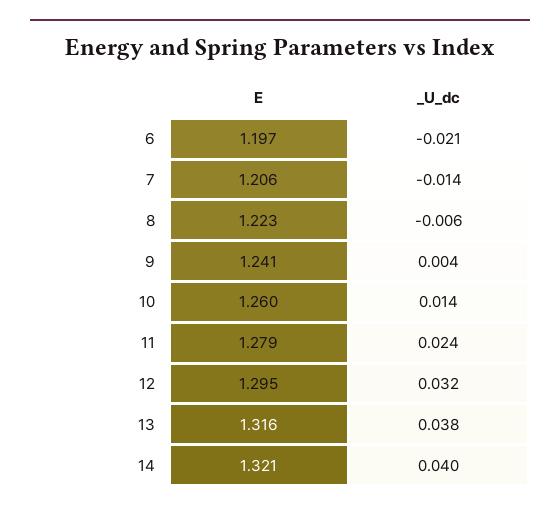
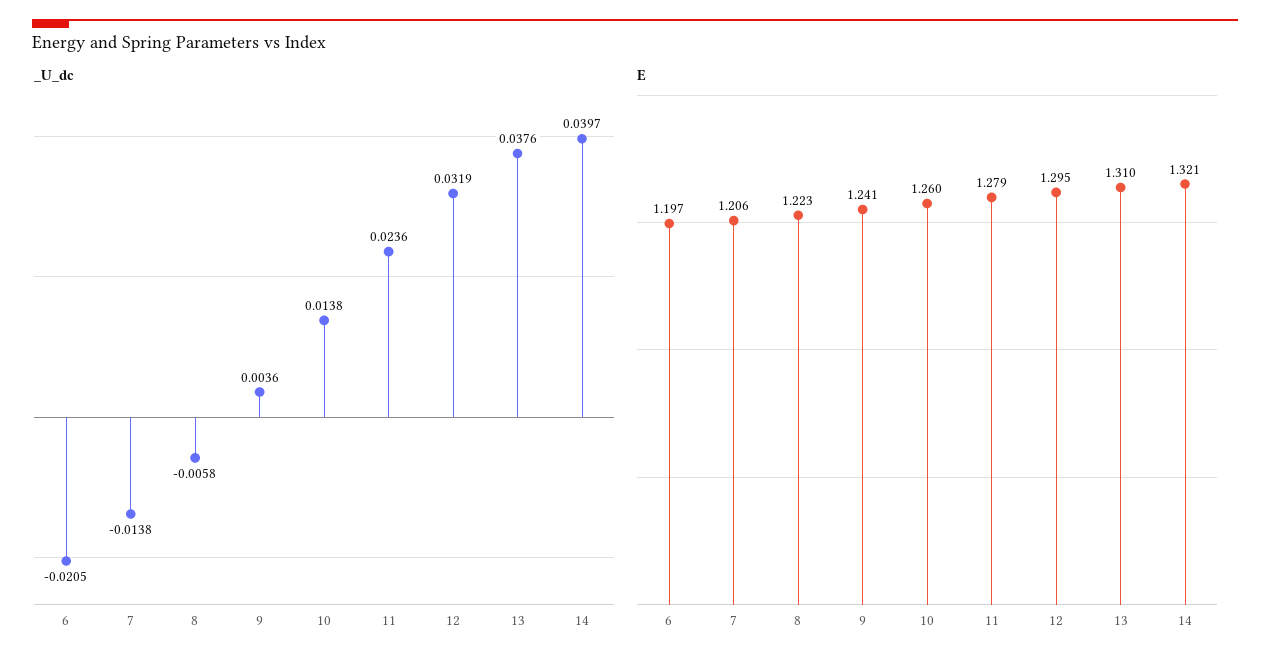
E, 13: 1.316 -> 1.31

